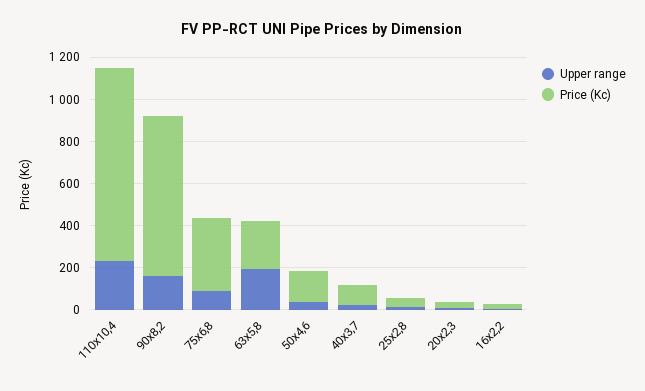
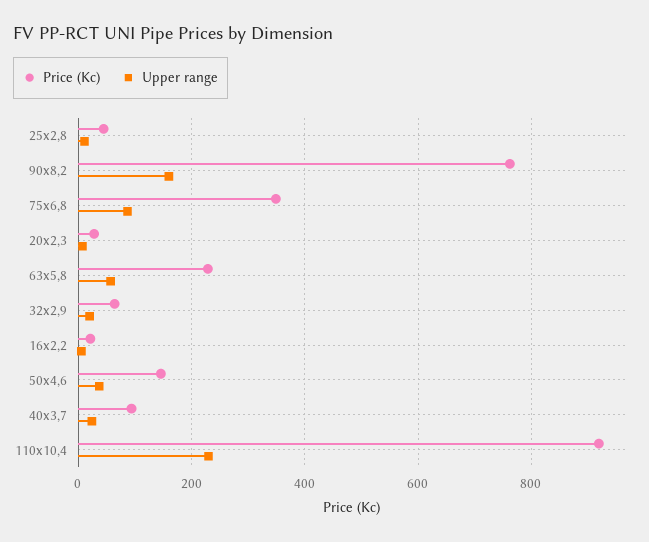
Upper range, 63x5,8: 200 -> 60
Price (Kc), 32x2,9: none -> 60
Upper range, 32x2,9: none -> 20

